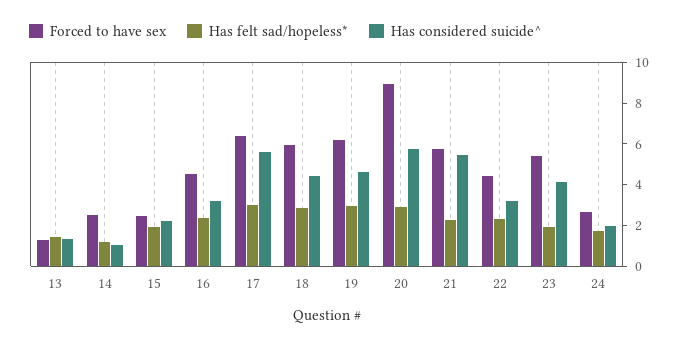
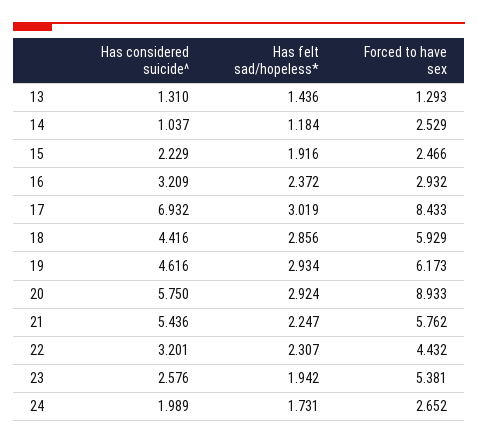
Forced to have sex, 16: 4.5 -> 2.932
Forced to have sex, 17: 6.5 -> 8.433
Has considered suicide^, 17: 5.5 -> 6.932
Has considered suicide^, 23: 4 -> 2.576

